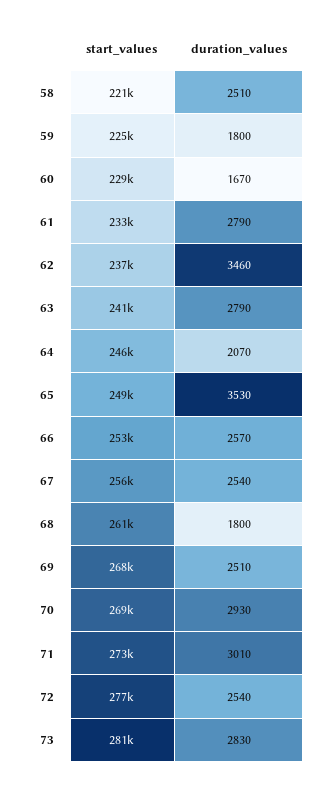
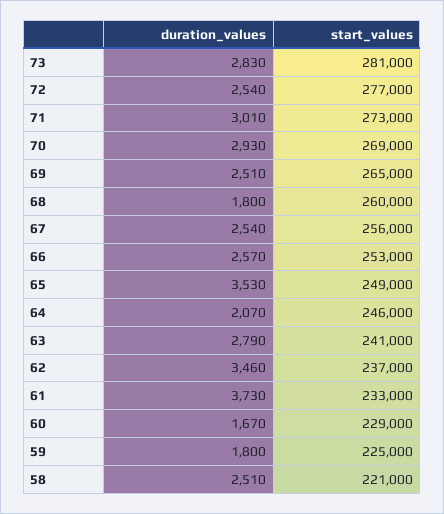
duration_values, 61: 2790 -> 3730
start_values, 68: 261000 -> 260000
start_values, 69: 268000 -> 265000

